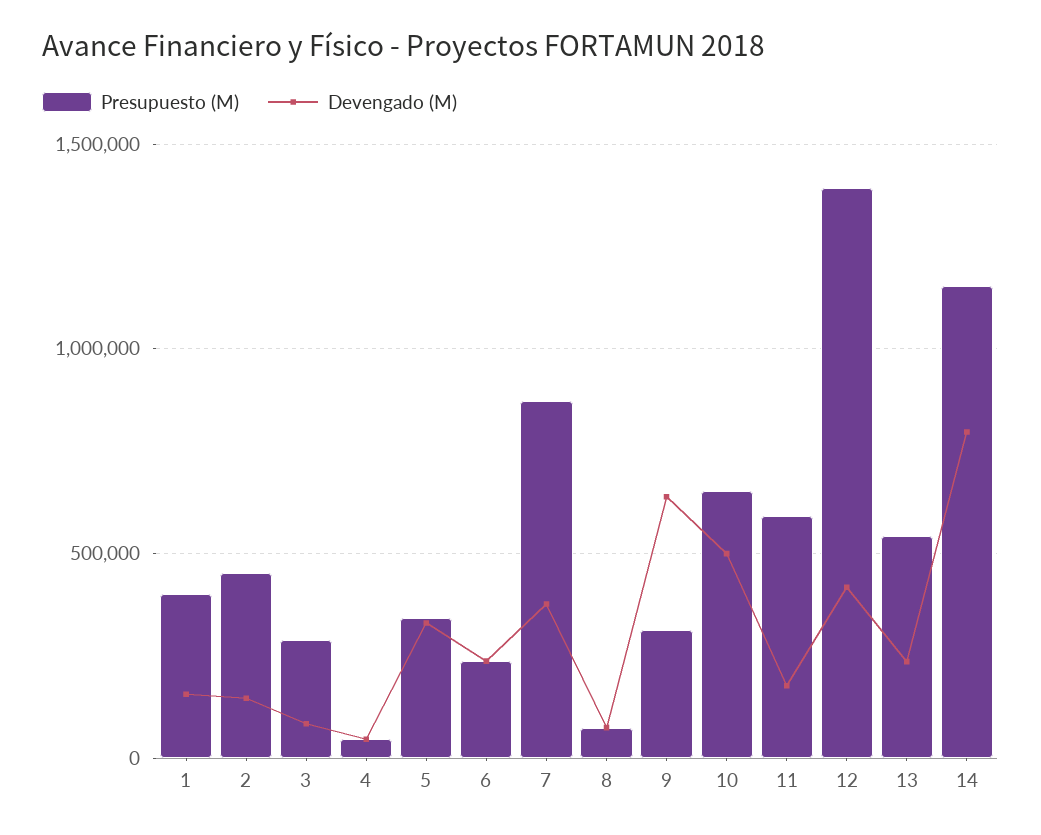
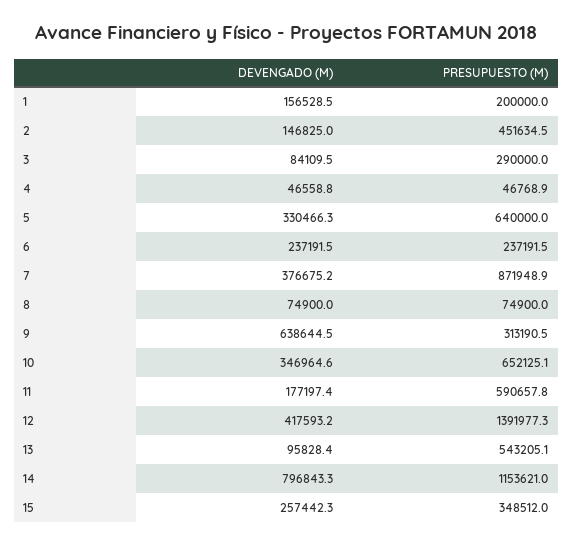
Presupuesto (M), 1: 400000 -> 200000
Presupuesto (M), 5: 350000 -> 640000
Devengado (M), 10: 500000 -> 346964.6
Devengado (M), 13: 250000 -> 95828.4
Devengado (M), 15: none -> 257442.3
Presupuesto (M), 15: none -> 348512

